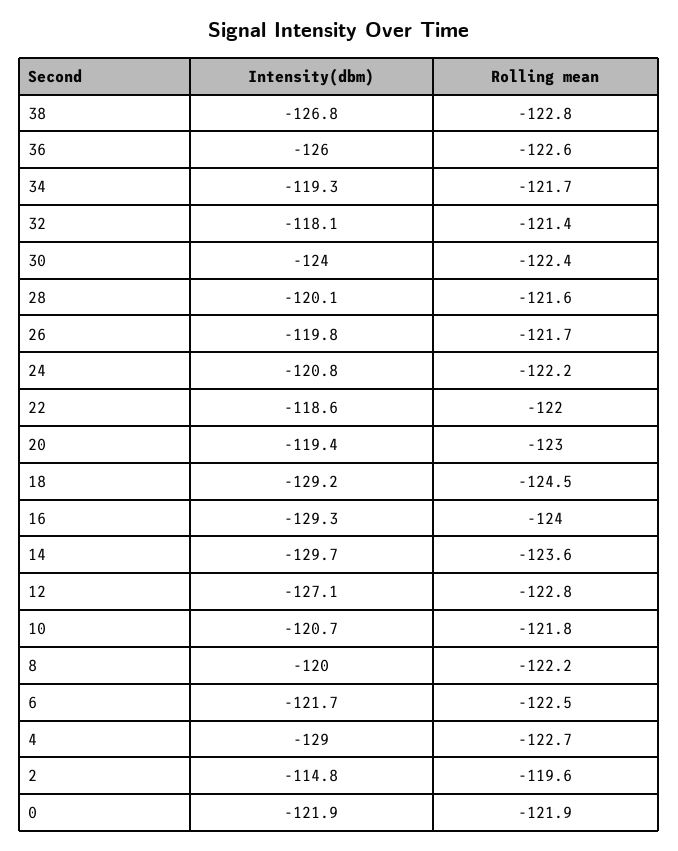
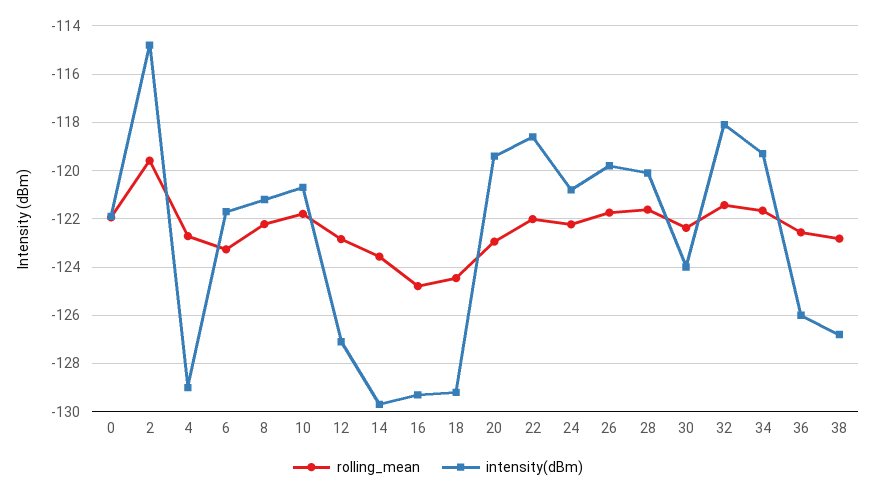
Rolling mean, 16: -124 -> -124.75
Intensity(dbm), 8: -120 -> -121.25
Rolling mean, 6: -122.5 -> -123.25

